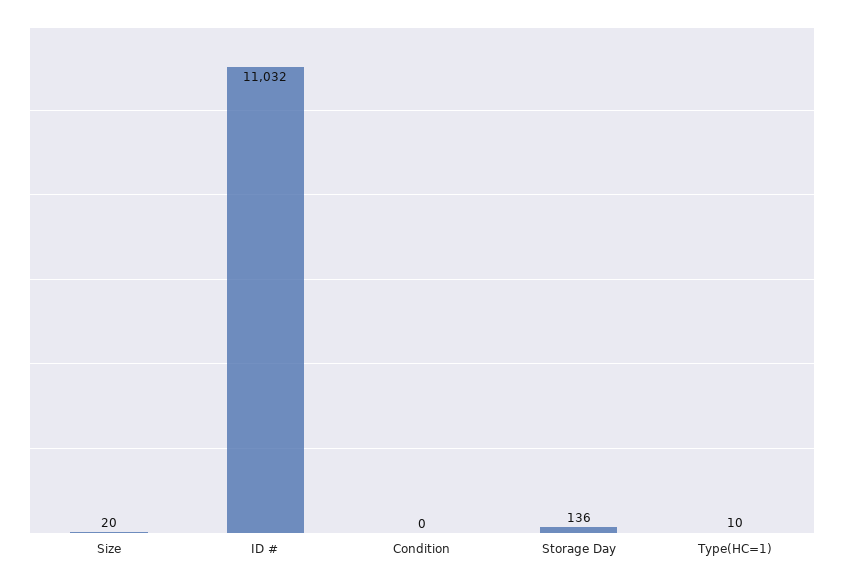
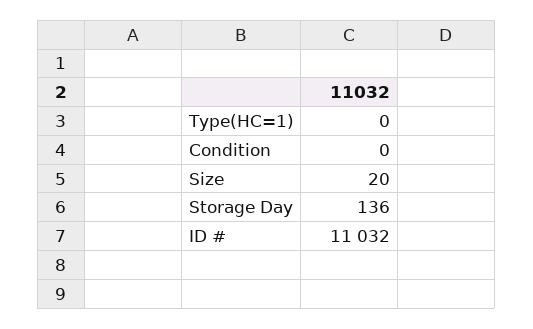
Type(HC=1): 10 -> 0

